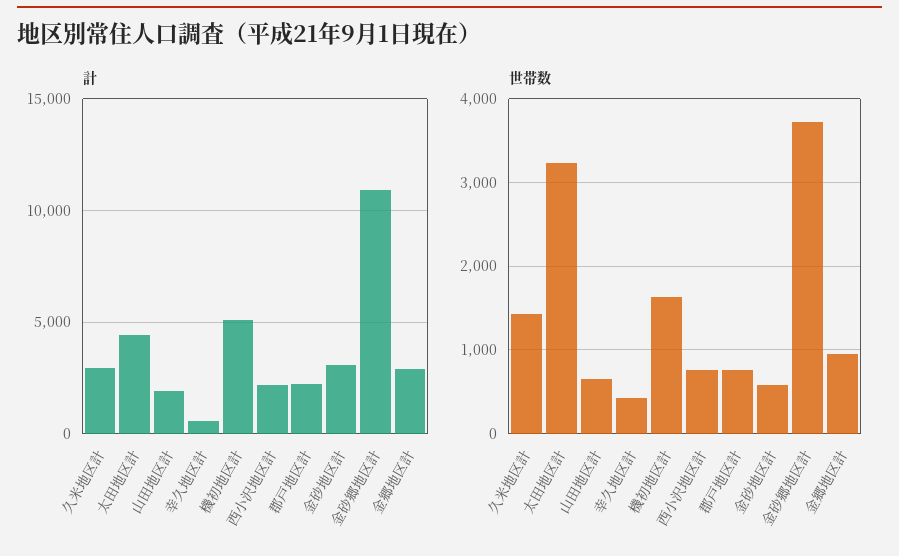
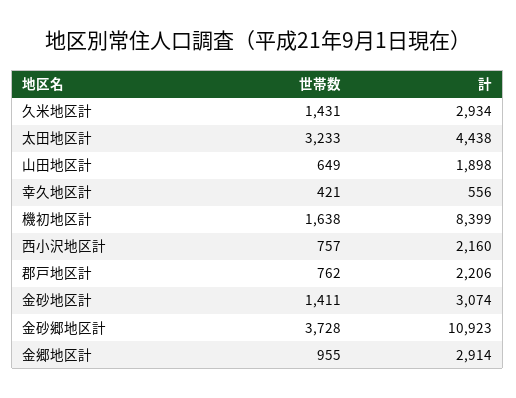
計, 機初地区計: 5000 -> 8399
世帯数, 金砂地区計: 600 -> 1411

